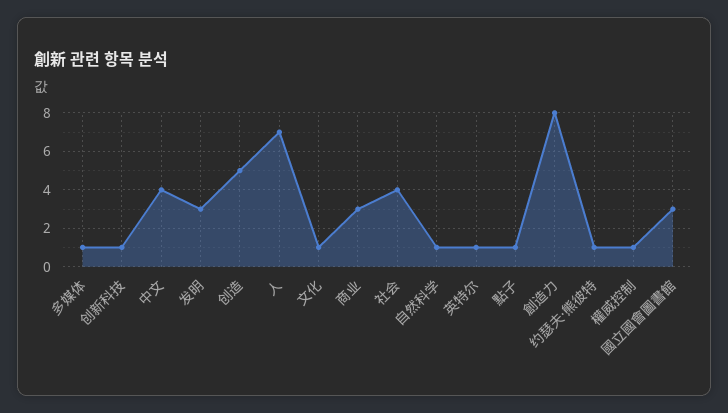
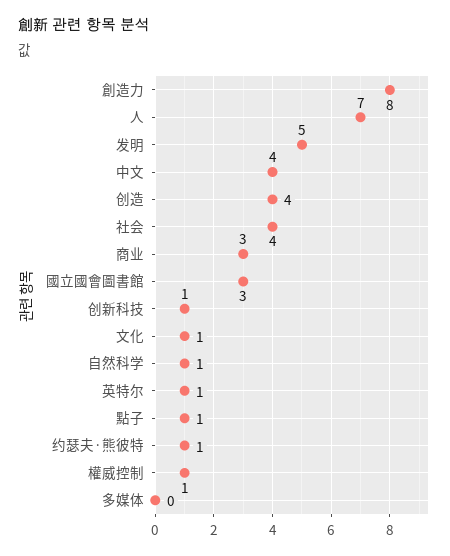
多媒体: 1 -> 0
发明: 3 -> 5
创造: 5 -> 4

